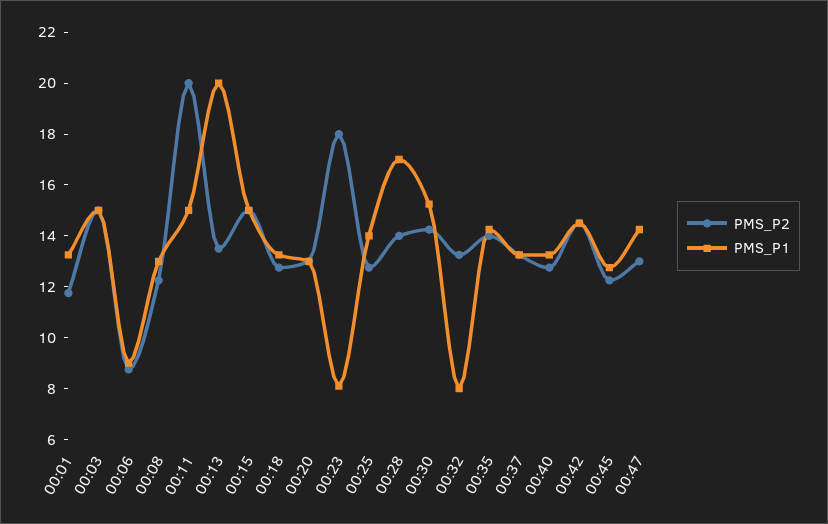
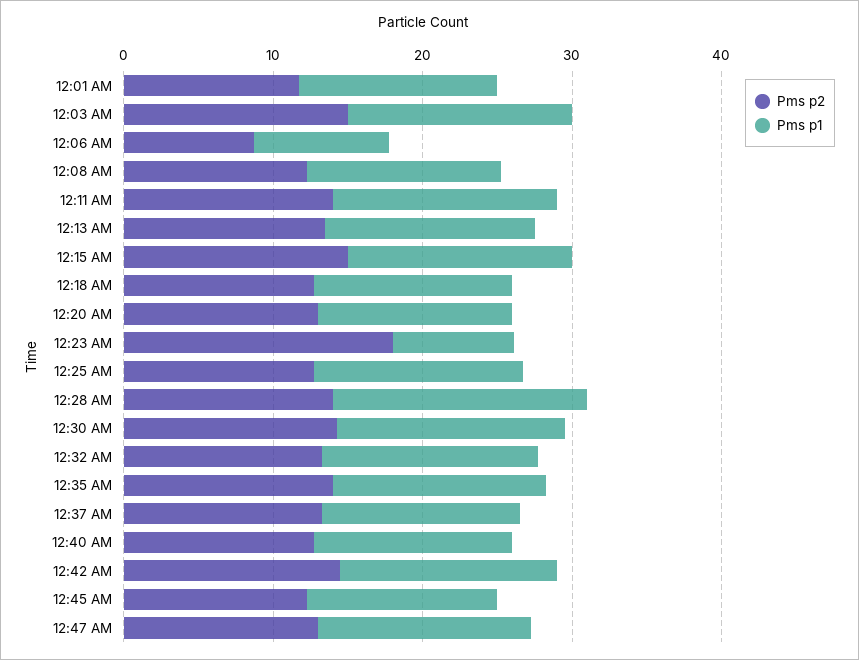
PMS_P2, 00:11: 20 -> 14
PMS_P1, 00:13: 20 -> 14
PMS_P1, 00:32: 8 -> 14

